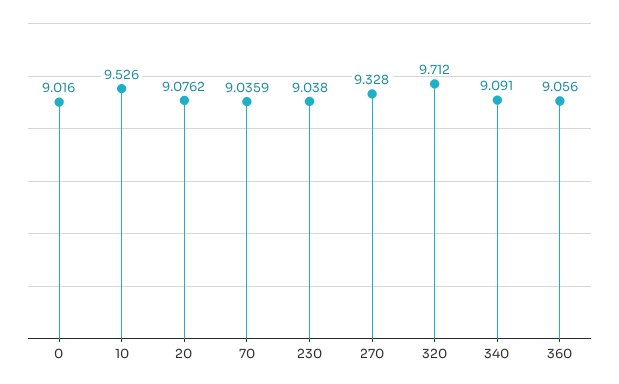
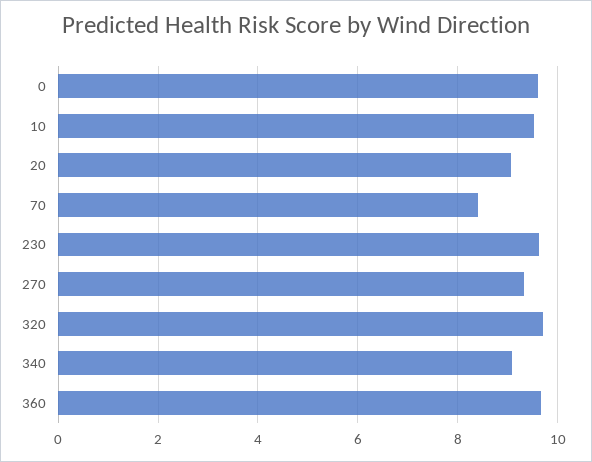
0: 9.016 -> 9.6
70: 9.0359 -> 8.4
230: 9.038 -> 9.6
360: 9.056 -> 9.6

